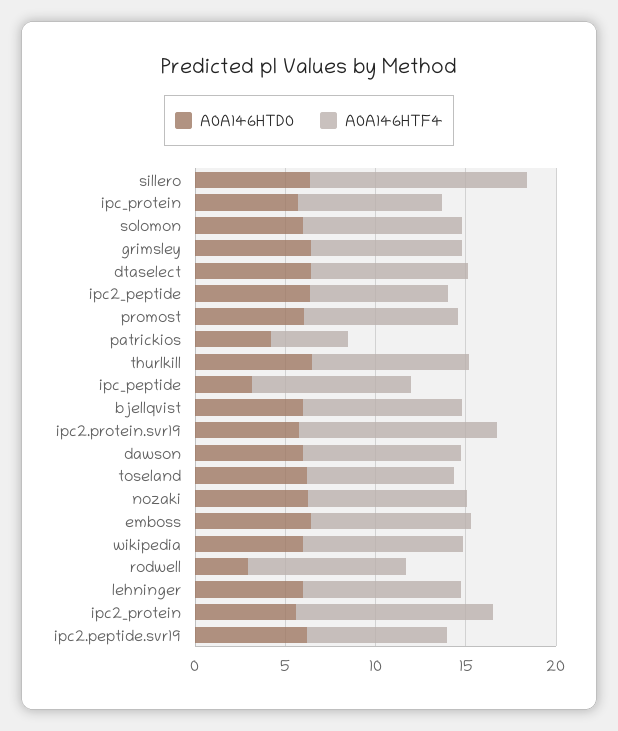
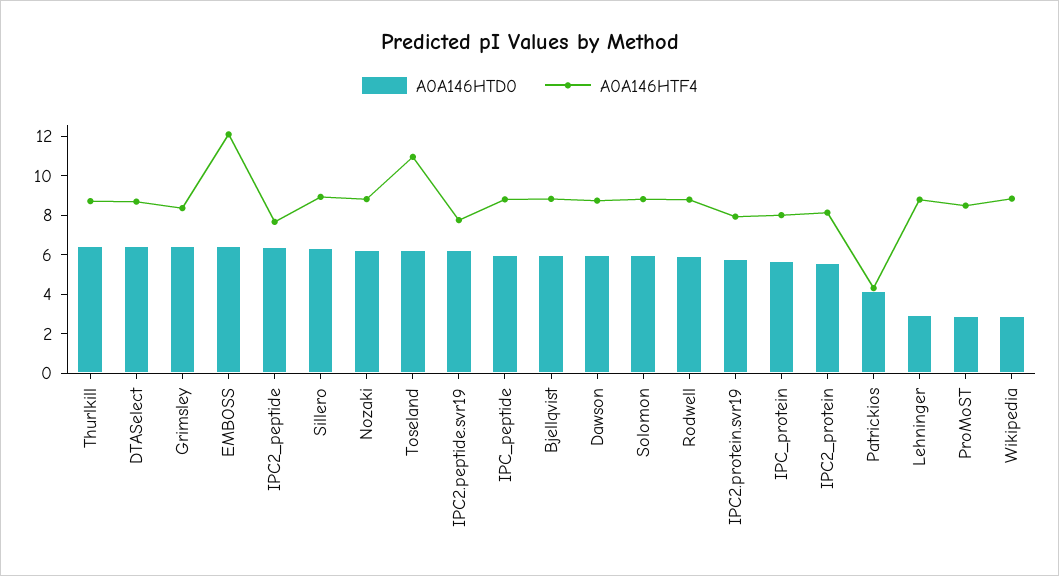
A0A146HTF4, sillero: 12 -> 9
A0A146HTD0, promost: 6 -> 3
A0A146HTD0, ipc_peptide: 3 -> 6
A0A146HTF4, ipc2.protein.svr19: 11 -> 8
A0A146HTF4, toseland: 8 -> 11
A0A146HTF4, emboss: 9 -> 12
A0A146HTD0, wikipedia: 6 -> 3
A0A146HTD0, rodwell: 3 -> 6
A0A146HTD0, lehninger: 6 -> 3
A0A146HTF4, ipc2_protein: 11 -> 8

